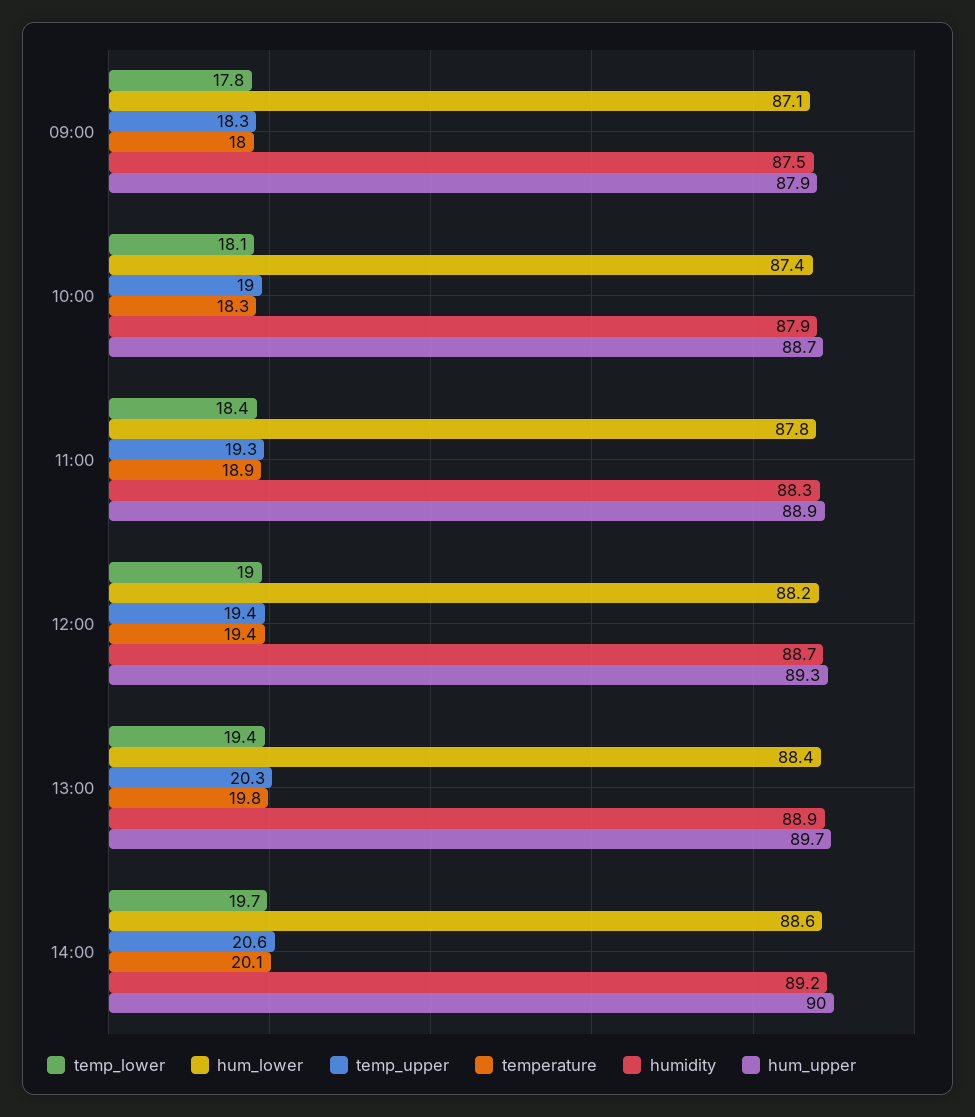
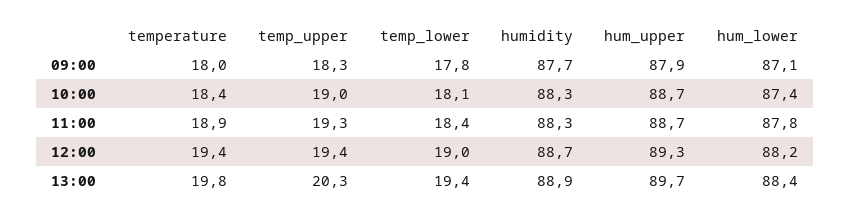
humidity, 09:00: 87.5 -> 87.7
temperature, 10:00: 18.3 -> 18.4
humidity, 10:00: 87.9 -> 88.3
hum_upper, 11:00: 88.9 -> 88.7
temp_lower, 14:00: 19.7 -> none
hum_lower, 14:00: 88.6 -> none
temp_upper, 14:00: 20.6 -> none
temperature, 14:00: 20.1 -> none
humidity, 14:00: 89.2 -> none
hum_upper, 14:00: 90 -> none

